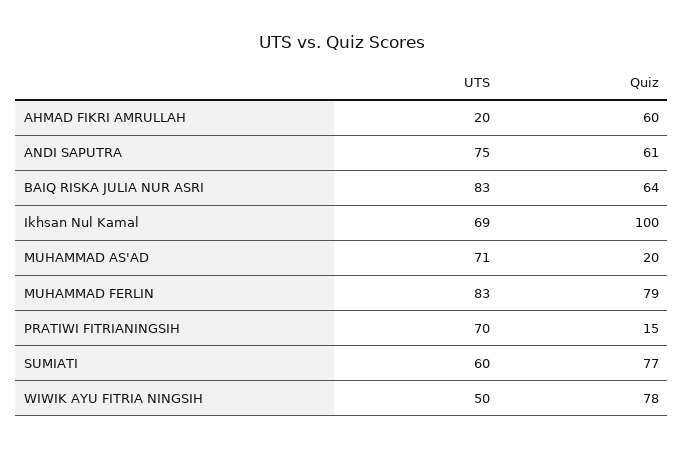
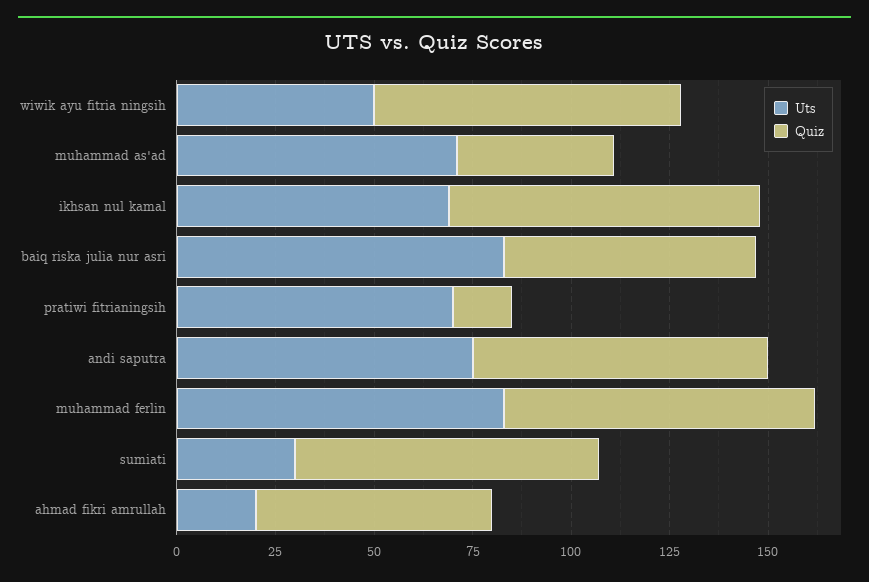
Quiz, ANDI SAPUTRA: 61 -> 75
Quiz, Ikhsan Nul Kamal: 100 -> 80
Quiz, MUHAMMAD AS'AD: 20 -> 40
UTS, SUMIATI: 60 -> 30

